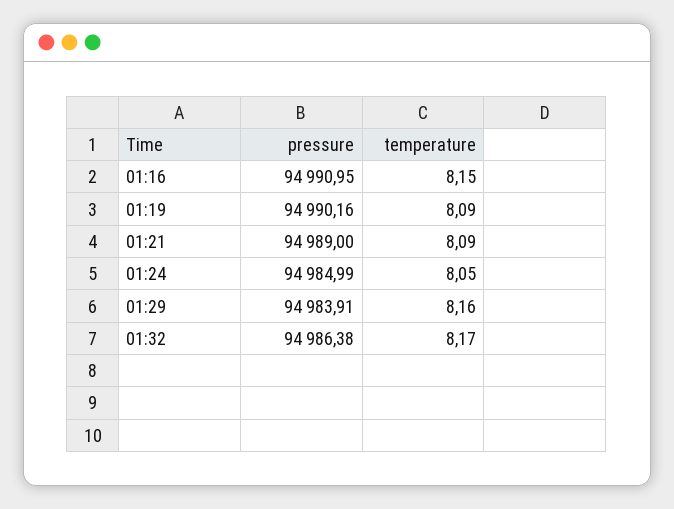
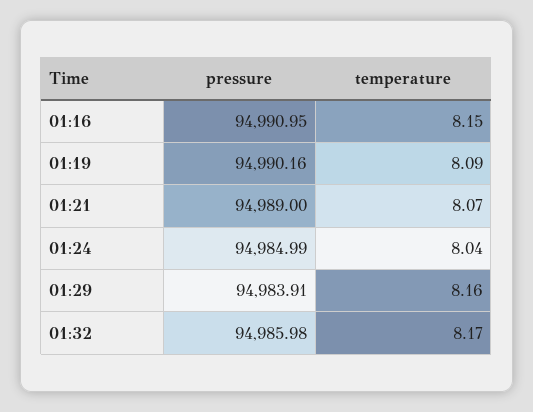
temperature, 01:21: 8.09 -> 8.07
temperature, 01:24: 8.05 -> 8.04
pressure, 01:32: 94986.38 -> 94985.98

